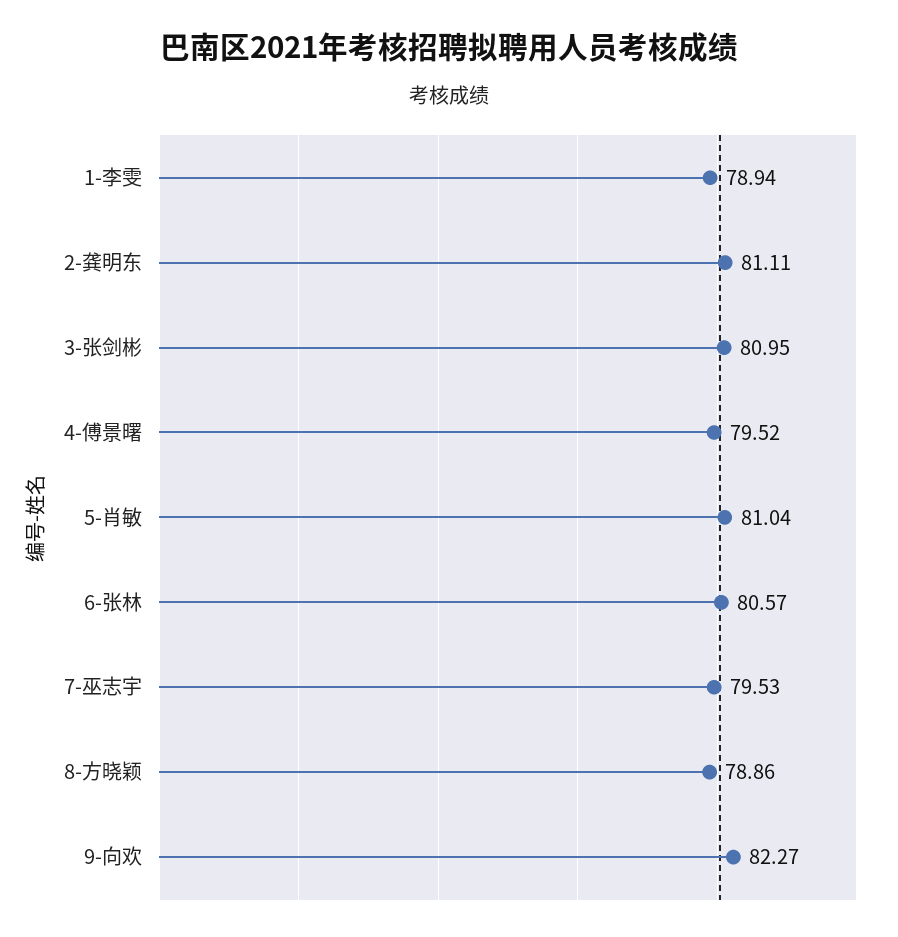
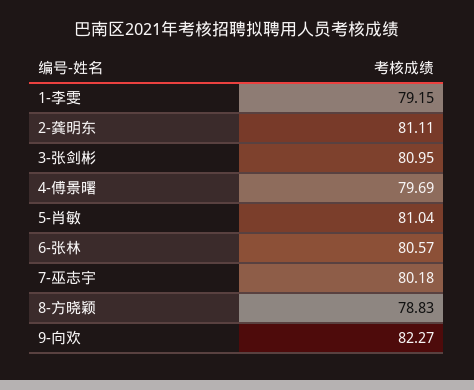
1-李雯: 78.94 -> 79.15
4-傅景曙: 79.52 -> 79.69
7-巫志宇: 79.53 -> 80.18
8-方晓颖: 78.86 -> 78.83

